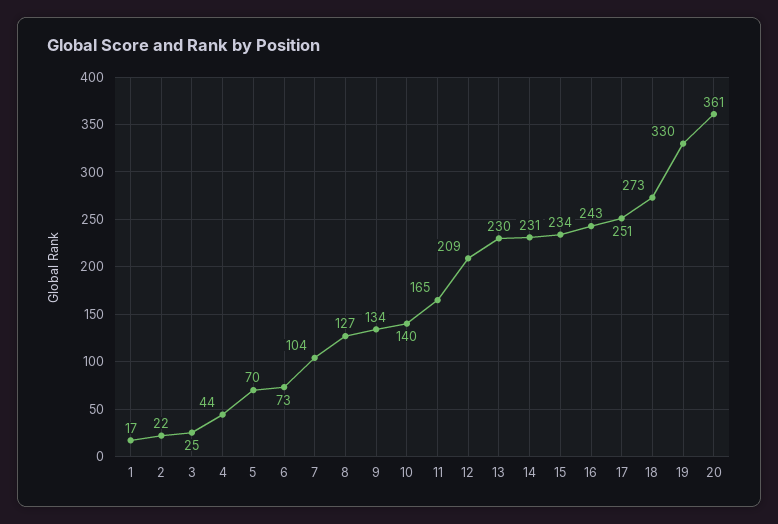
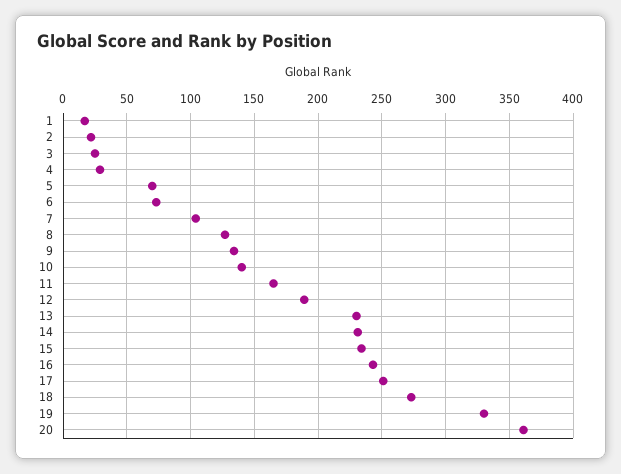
4: 44 -> 30
12: 209 -> 190

